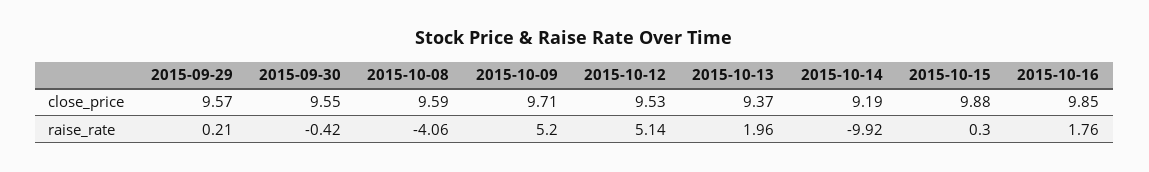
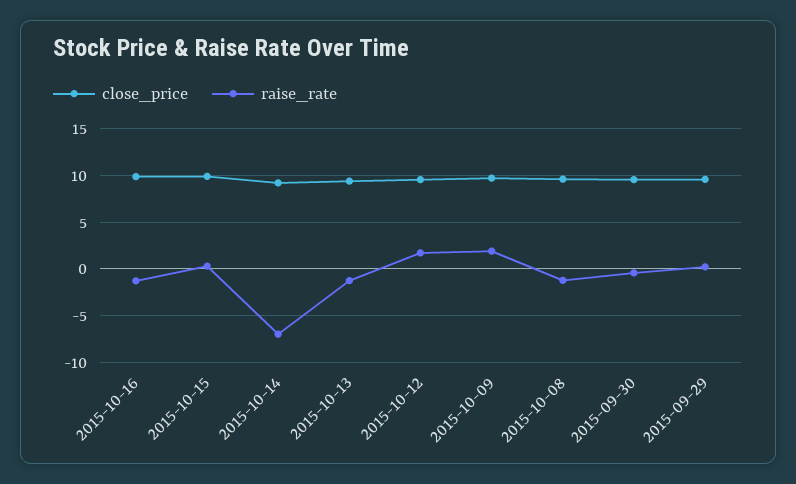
raise_rate, 2015-10-08: -4.06 -> -1
raise_rate, 2015-10-09: 5.2 -> 2
raise_rate, 2015-10-12: 5.14 -> 2
raise_rate, 2015-10-13: 1.96 -> -1
raise_rate, 2015-10-14: -9.92 -> -7
raise_rate, 2015-10-16: 1.76 -> -1

